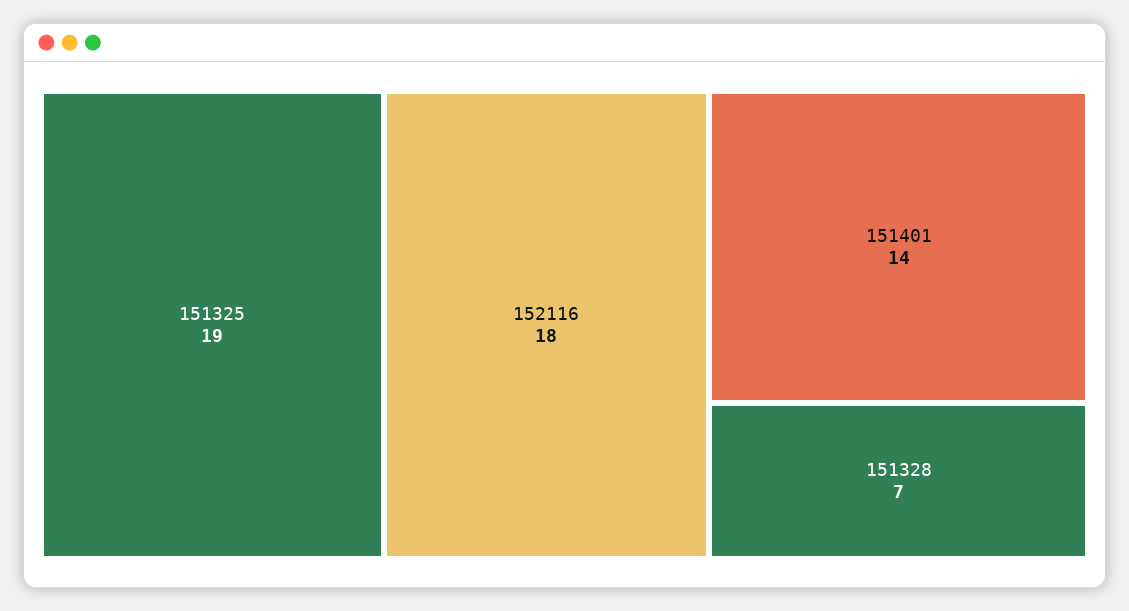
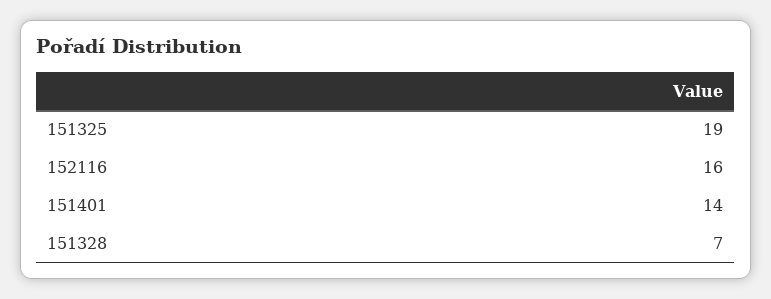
152116: 18 -> 16

